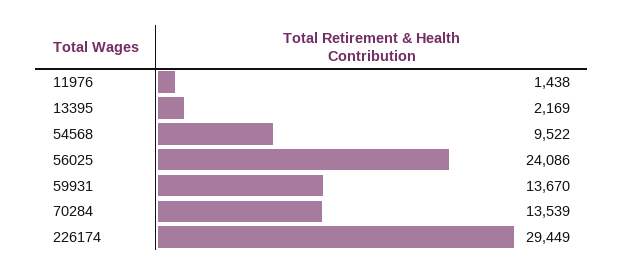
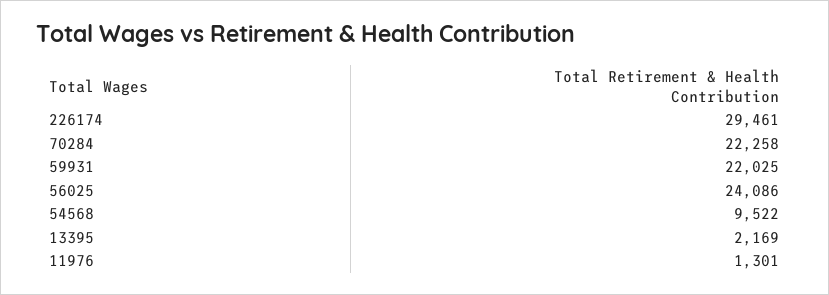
11976: 1438 -> 1301
59931: 13670 -> 22025
70284: 13539 -> 22258
226174: 29449 -> 29461

